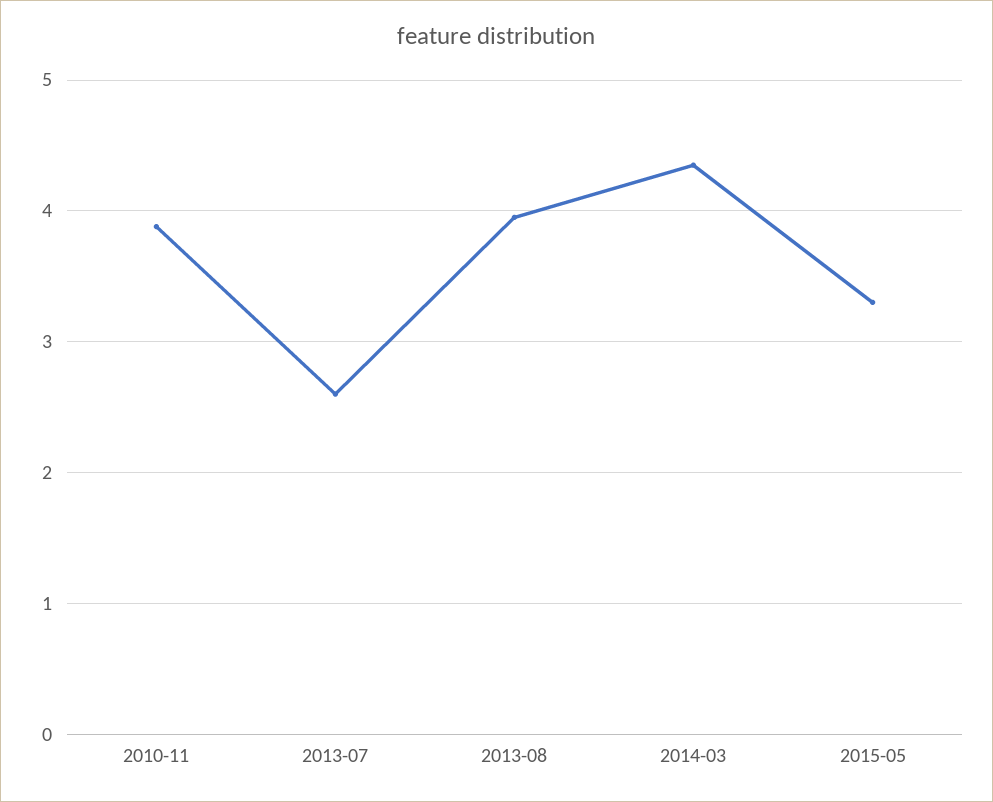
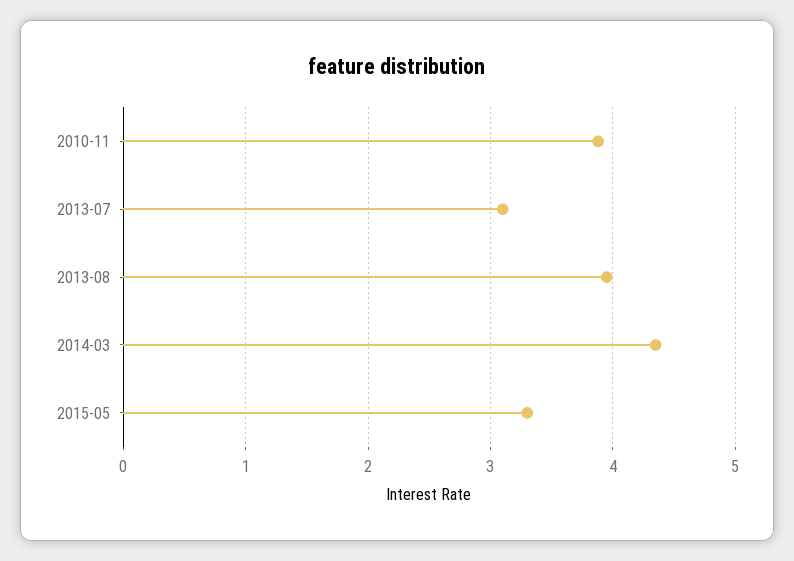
2013-07: 2.6 -> 3.1

